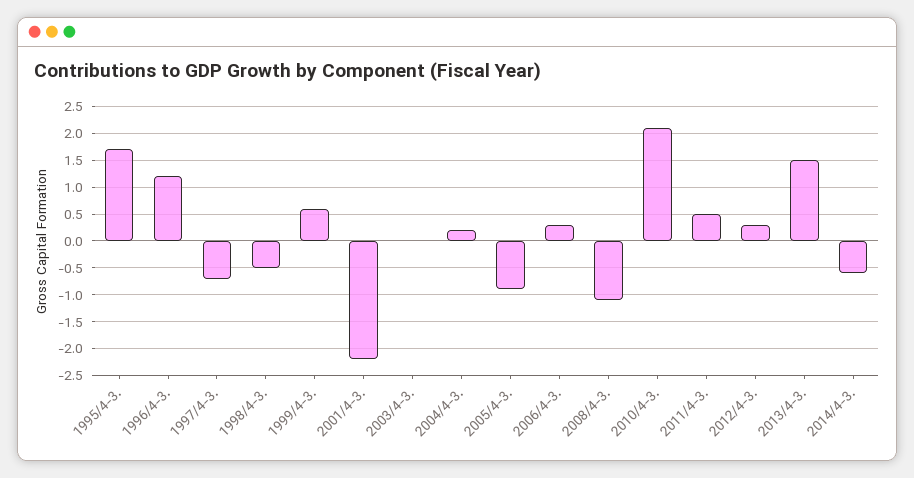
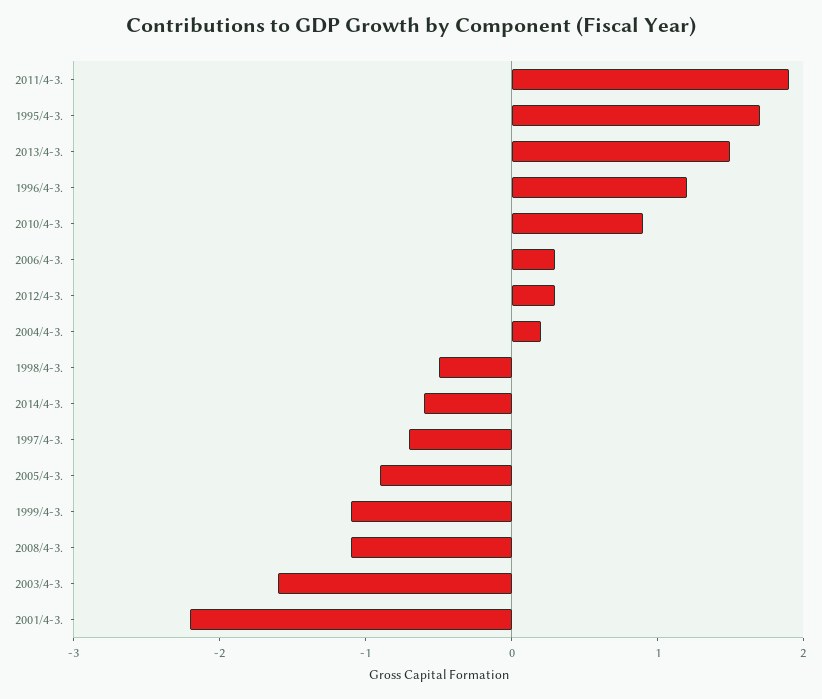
1999/4-3.: 0.5 -> -1.1
2003/4-3.: 0 -> -1.6
2010/4-3.: 2 -> 0.9
2011/4-3.: 0.5 -> 1.9

